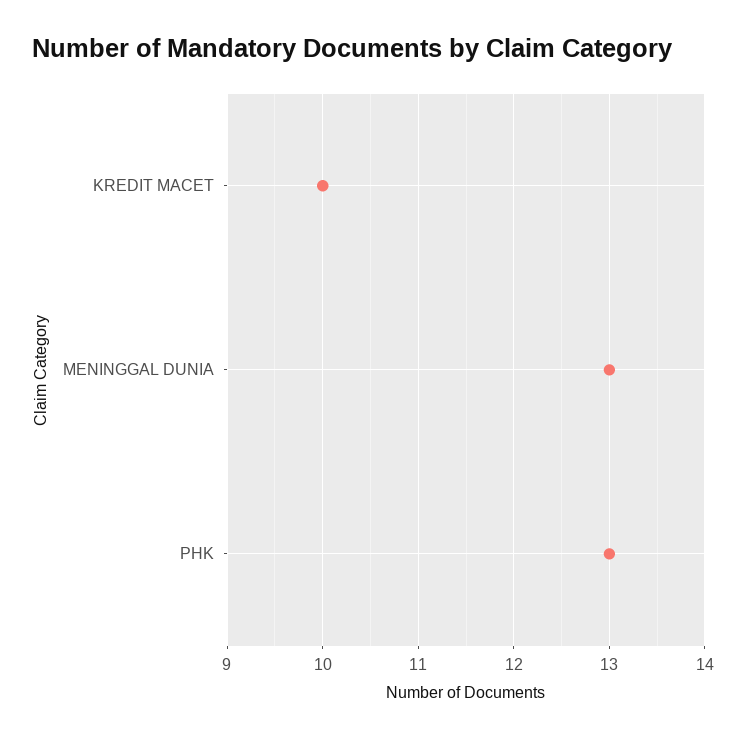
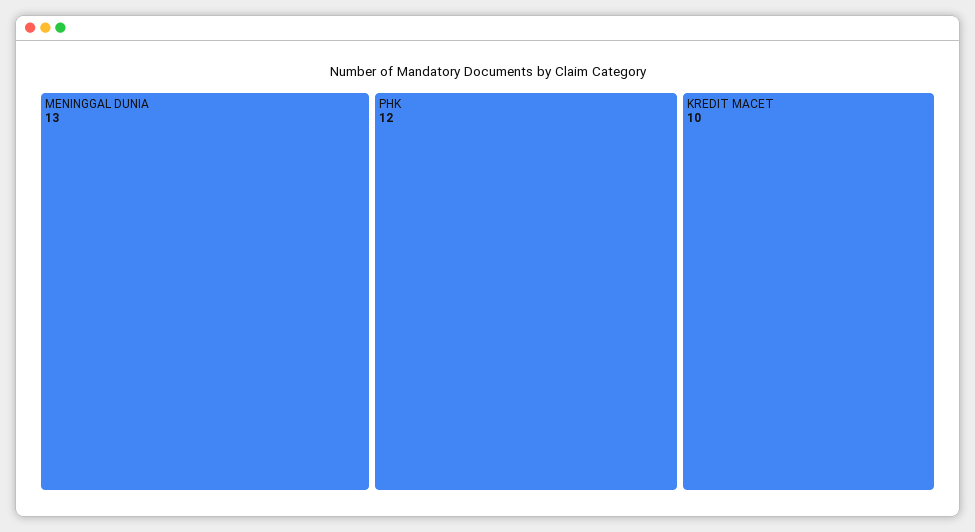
PHK: 13 -> 12

